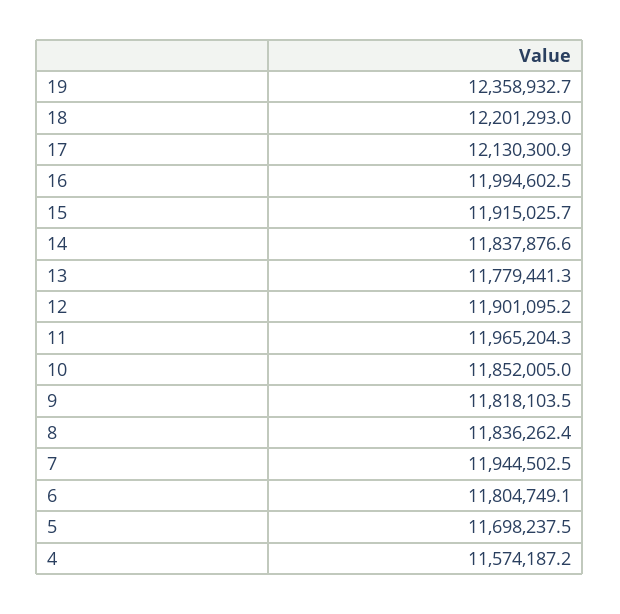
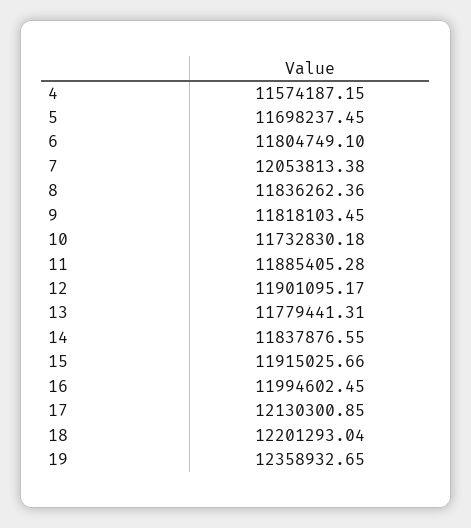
11: 11965204.3 -> 11885405.28
10: 11852005 -> 11732830.18
7: 11944502.5 -> 12053813.38

